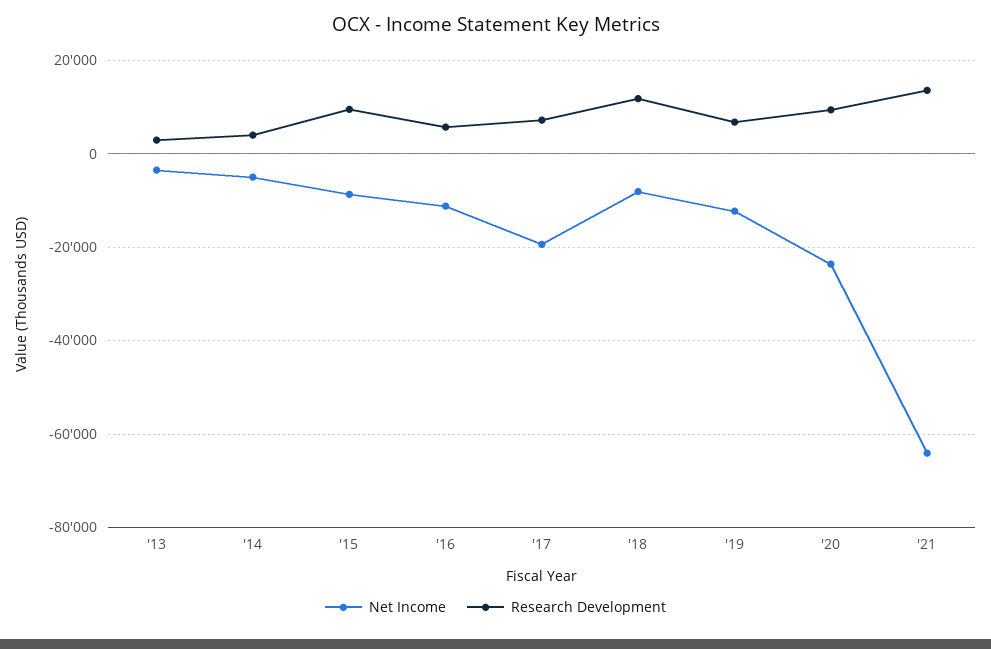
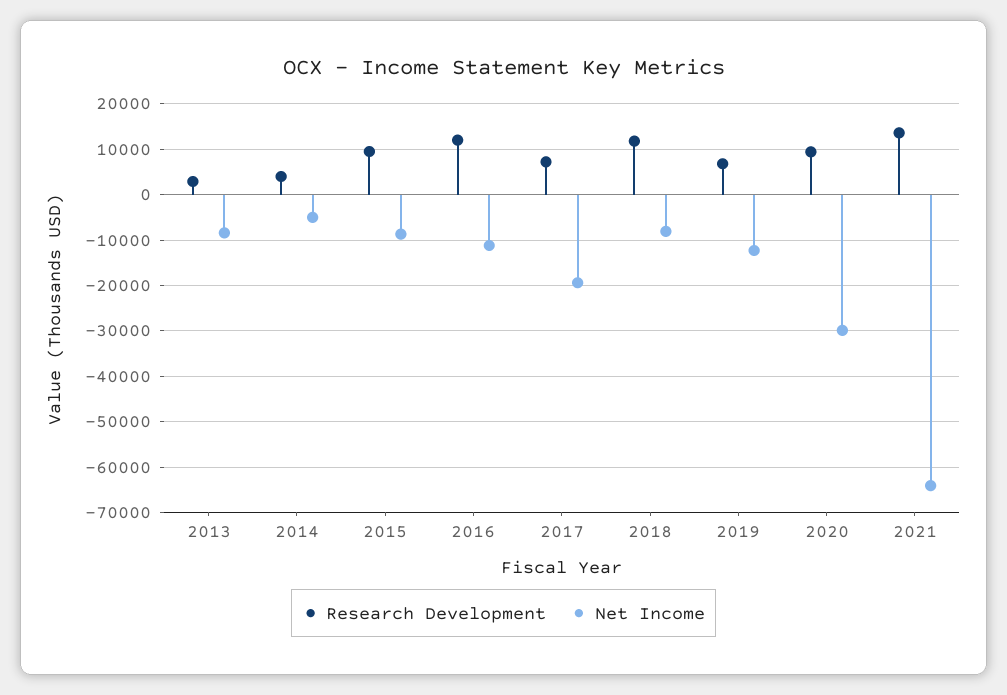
Net Income, '13: -4000 -> -8000
Research Development, '16: 6000 -> 12000
Net Income, '20: -24000 -> -30000

